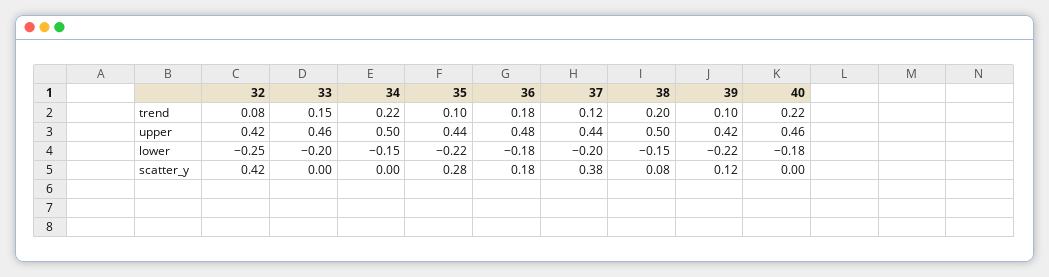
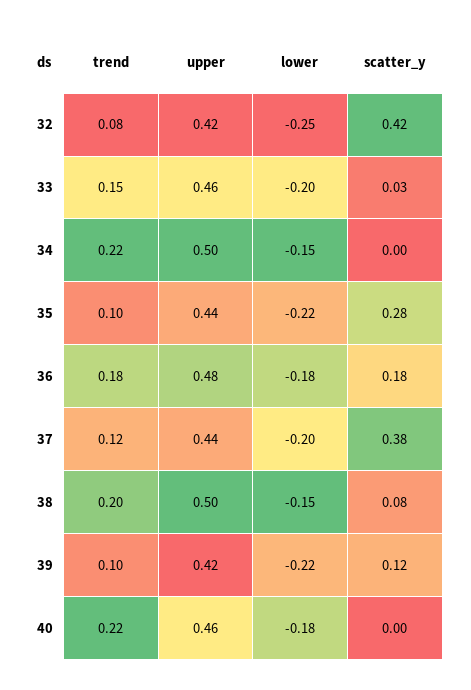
33, scatter_y: 0 -> 0.03

